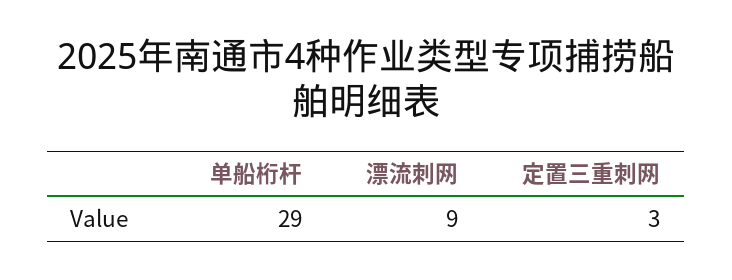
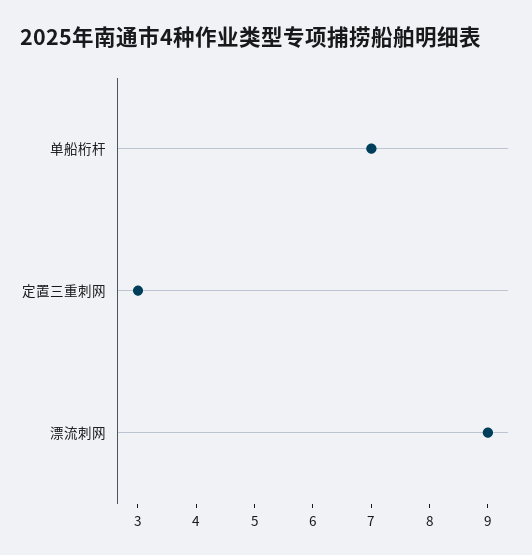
单船桁杆: 29 -> 7

